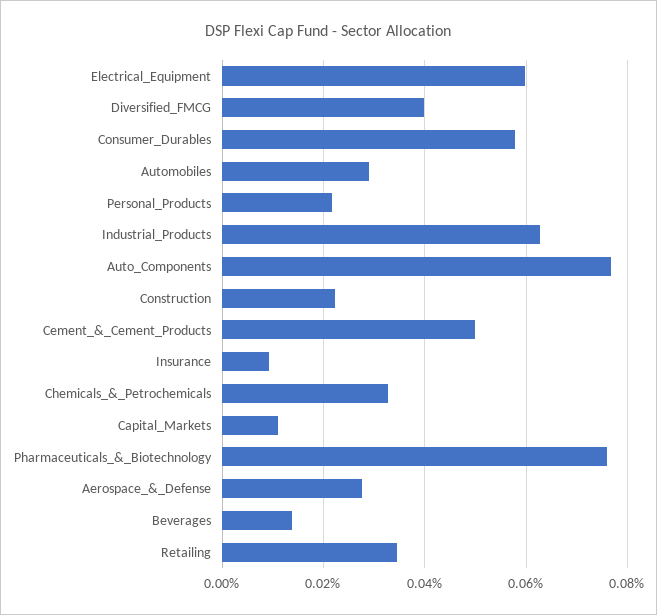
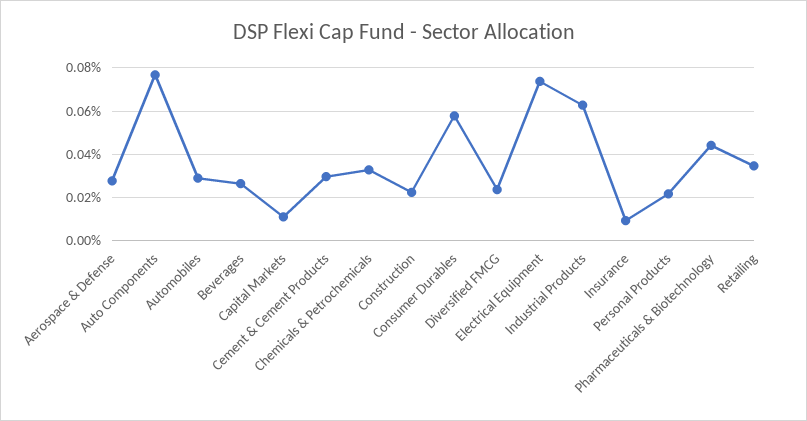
Electrical_Equipment: 0.06 -> 0.075
Diversified_FMCG: 0.04 -> 0.025
Cement_&_Cement_Products: 0.05 -> 0.03
Pharmaceuticals_&_Biotechnology: 0.076 -> 0.045
Beverages: 0.014 -> 0.025

